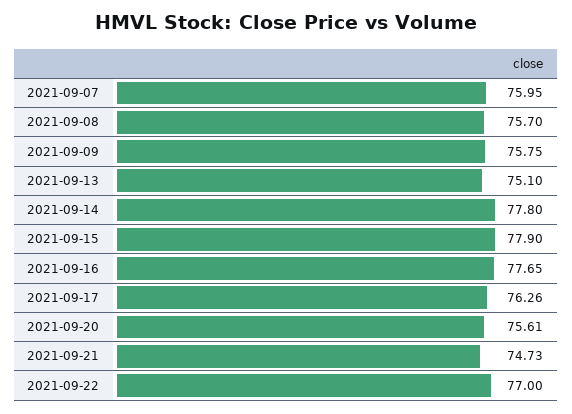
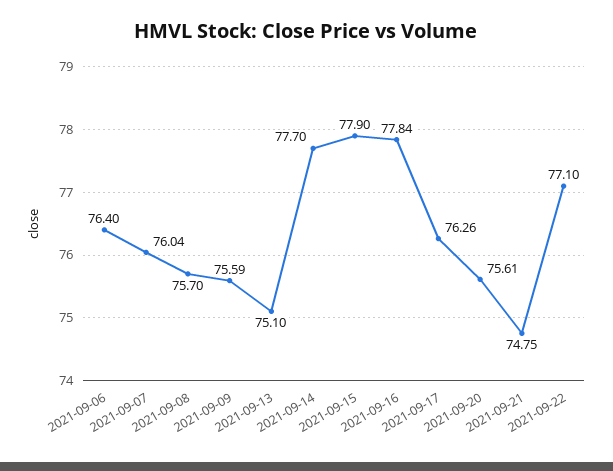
2021-09-07: 75.95 -> 76.04
2021-09-09: 75.75 -> 75.59
2021-09-14: 77.8 -> 77.7
2021-09-16: 77.65 -> 77.84
2021-09-21: 74.73 -> 74.75
2021-09-22: 77 -> 77.1
2021-09-06: none -> 76.4

